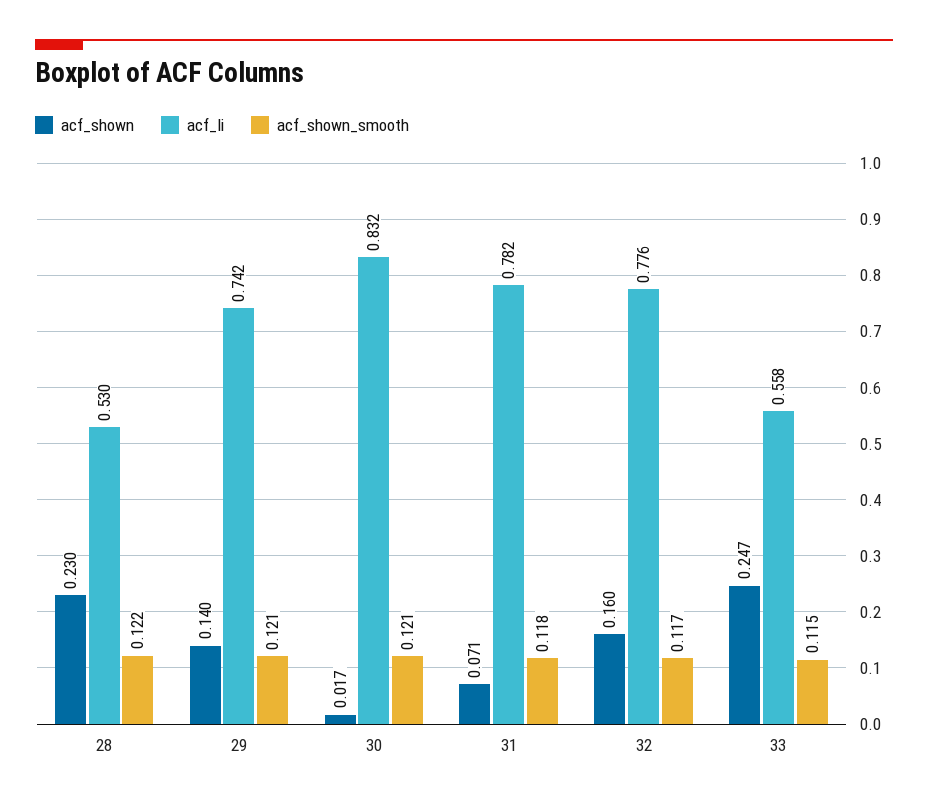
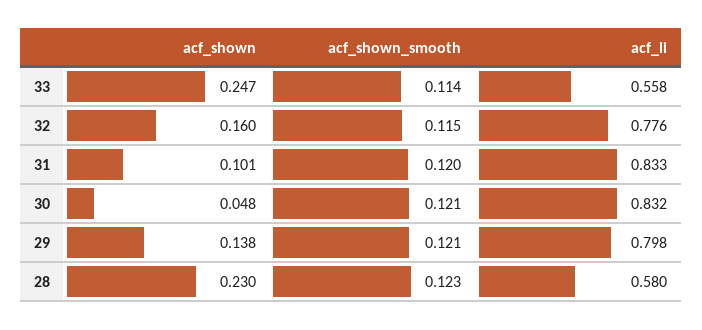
acf_li, 28: 0.53 -> 0.58
acf_shown_smooth, 28: 0.122 -> 0.123
acf_shown, 29: 0.14 -> 0.138
acf_li, 29: 0.742 -> 0.798
acf_shown, 30: 0.017 -> 0.048
acf_shown, 31: 0.071 -> 0.101
acf_li, 31: 0.782 -> 0.833
acf_shown_smooth, 31: 0.118 -> 0.12
acf_shown_smooth, 32: 0.117 -> 0.115
acf_shown_smooth, 33: 0.115 -> 0.114

